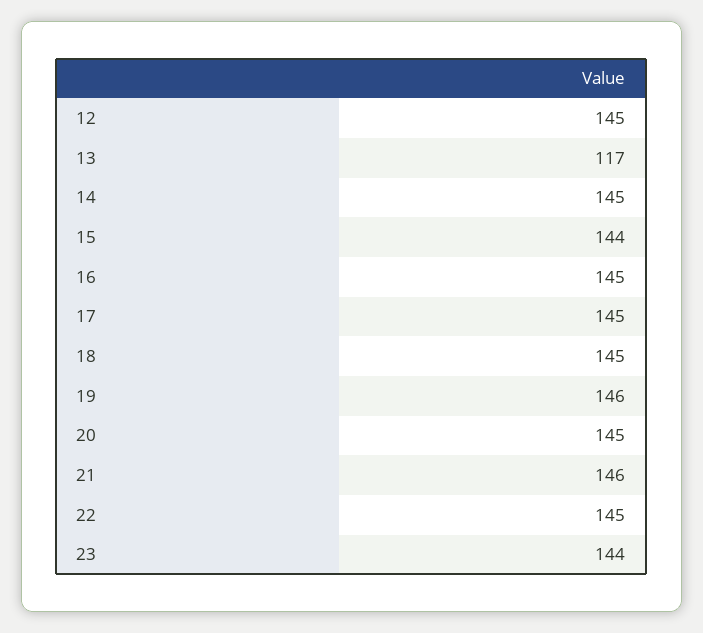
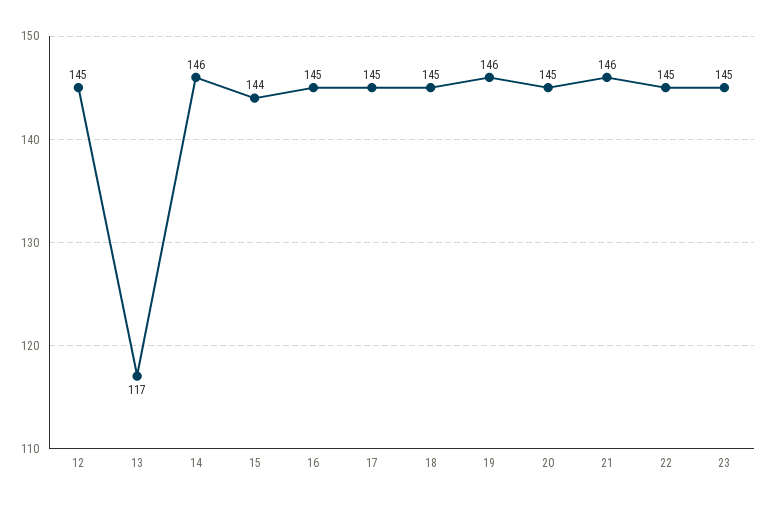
14: 145 -> 146
23: 144 -> 145

